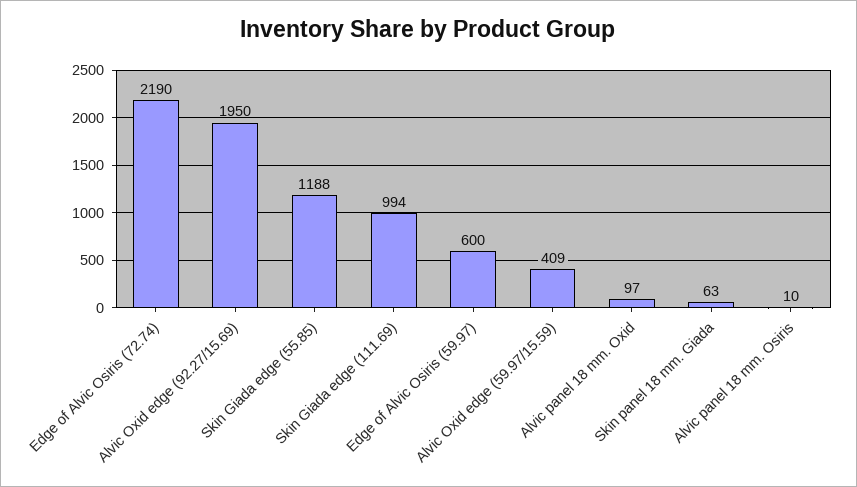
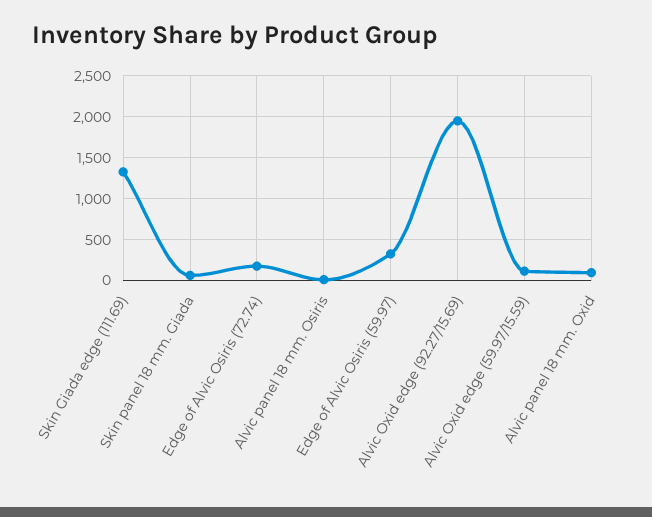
Edge of Alvic Osiris (72.74): 2190 -> 200
Skin Giada edge (55.85): 1188 -> none
Skin Giada edge (111.69): 994 -> 1300
Edge of Alvic Osiris (59.97): 600 -> 300
Alvic Oxid edge (59.97/15.59): 409 -> 100

